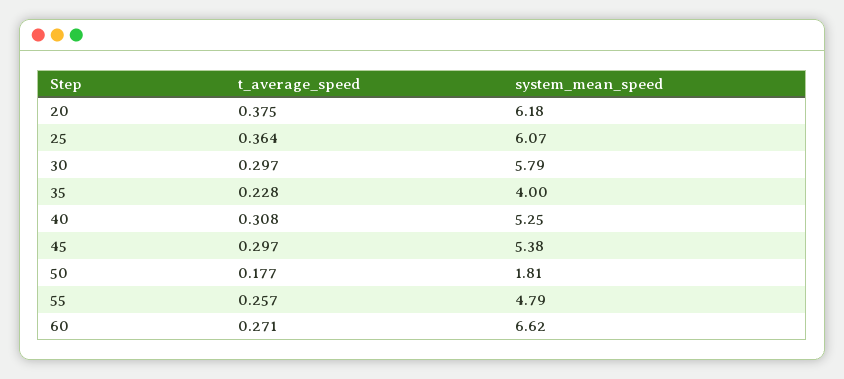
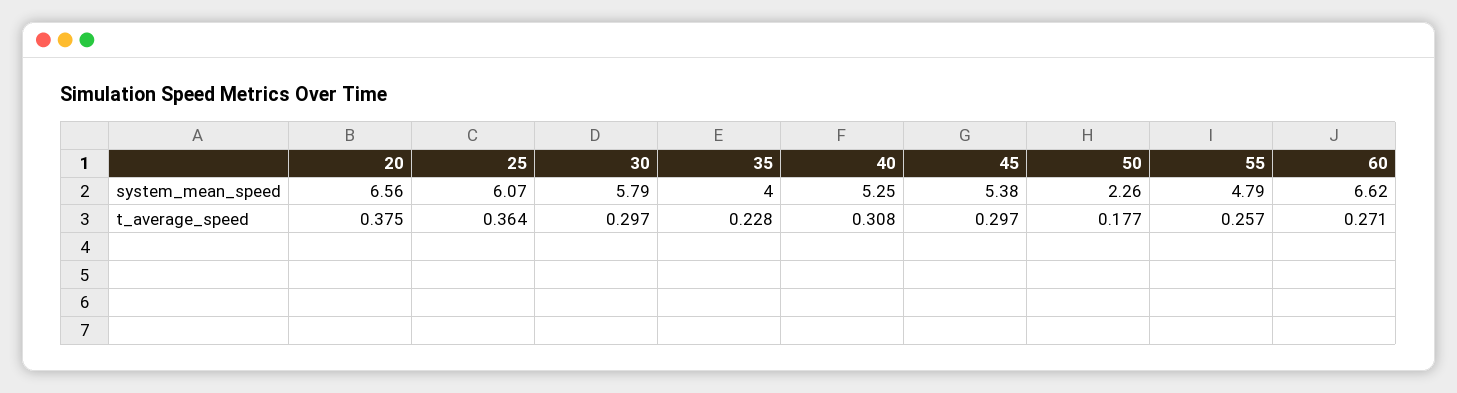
system_mean_speed, 20: 6.18 -> 6.56
system_mean_speed, 50: 1.81 -> 2.26

